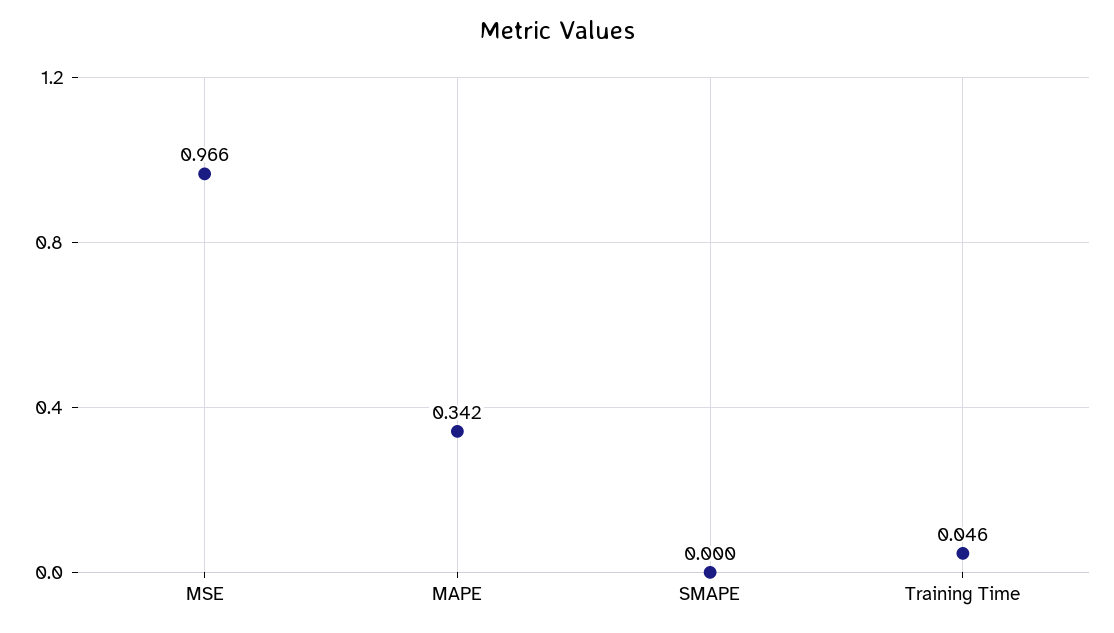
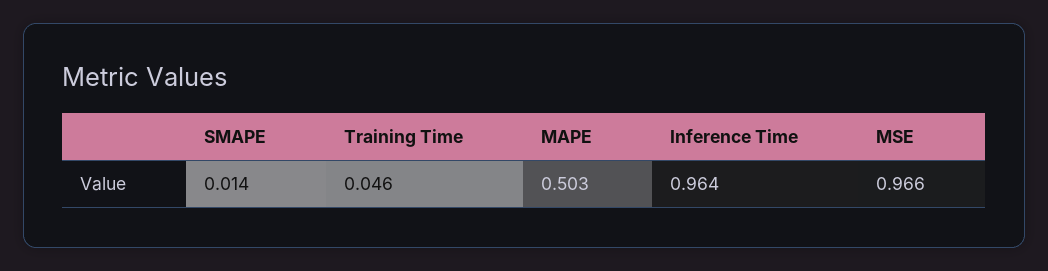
MAPE: 0.342 -> 0.503
SMAPE: 0 -> 0.014
Inference Time: none -> 0.964

